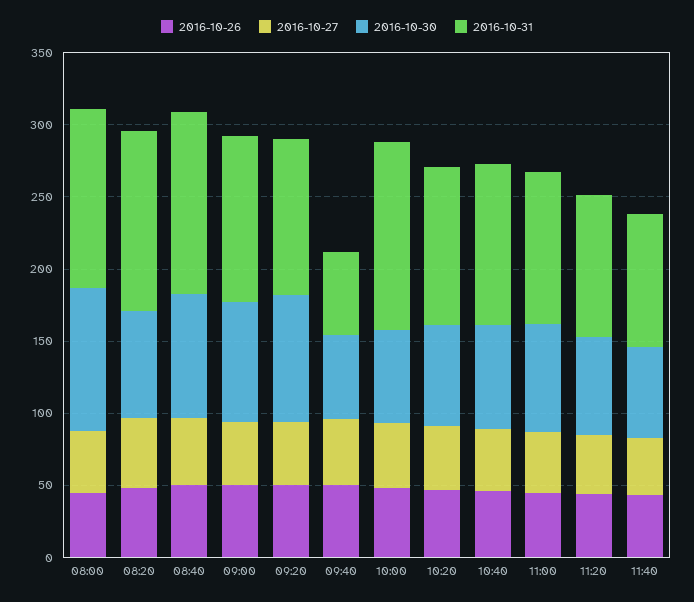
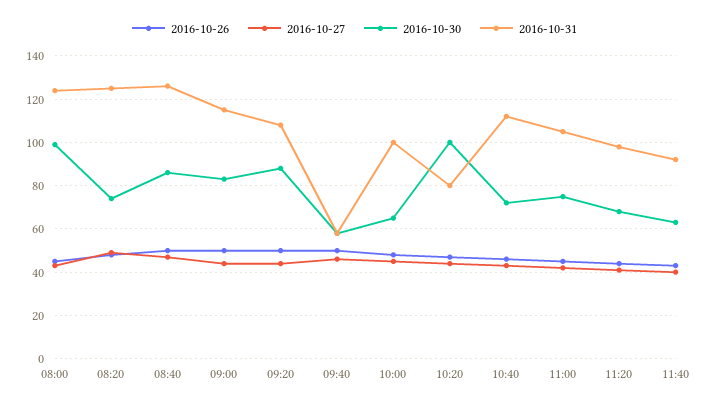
2016-10-31, 10:00: 130 -> 100
2016-10-30, 10:20: 70 -> 100
2016-10-31, 10:20: 110 -> 80

